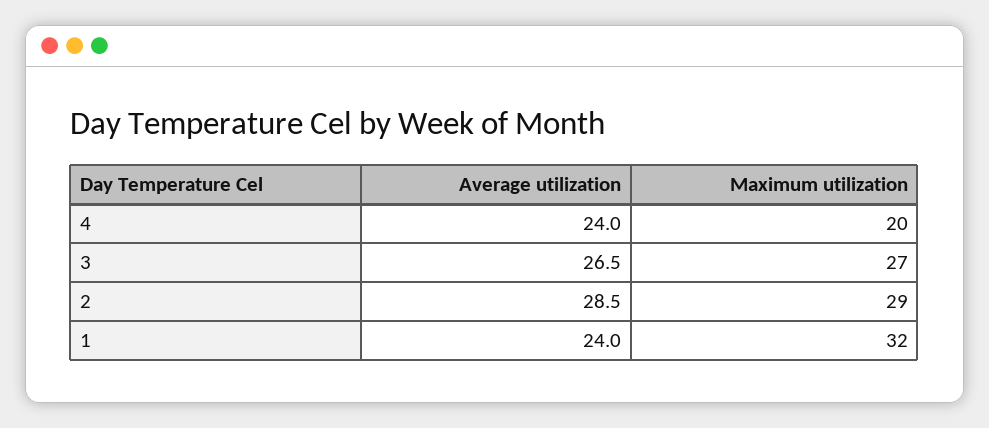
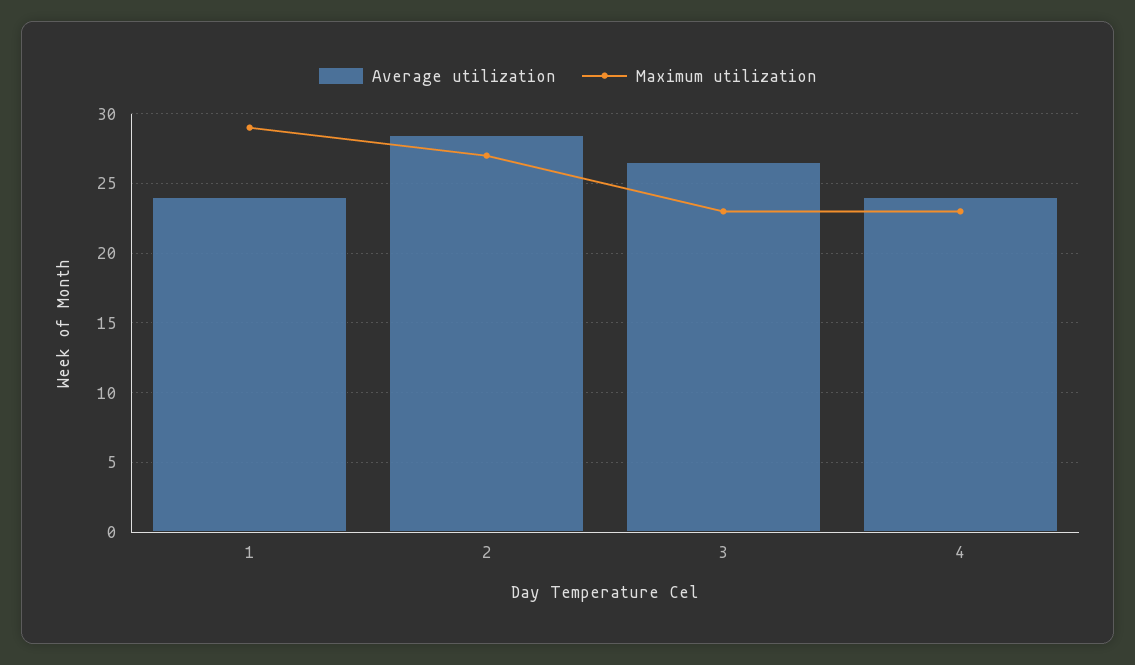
Maximum utilization, 4: 20 -> 23
Maximum utilization, 3: 27 -> 23
Maximum utilization, 2: 29 -> 27
Maximum utilization, 1: 32 -> 29

